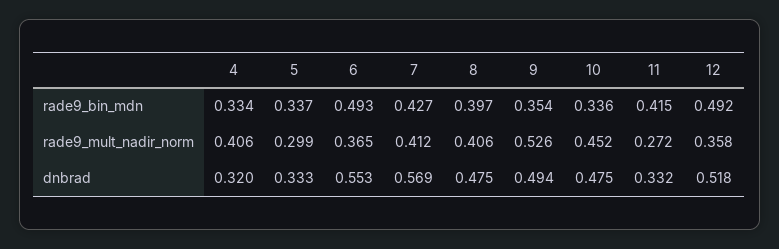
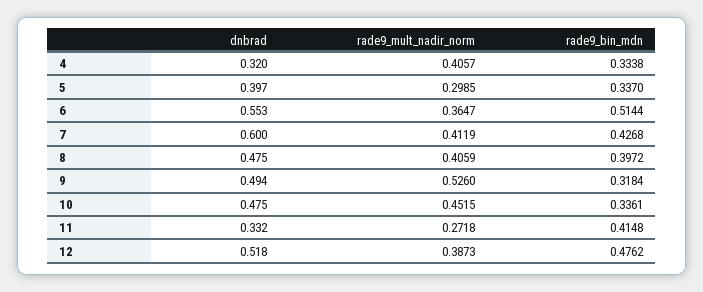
6, rade9_bin_mdn: 0.493 -> 0.5144
9, rade9_bin_mdn: 0.354 -> 0.3184
12, rade9_bin_mdn: 0.492 -> 0.4762
12, rade9_mult_nadir_norm: 0.358 -> 0.3873
5, dnbrad: 0.333 -> 0.397
7, dnbrad: 0.569 -> 0.6

